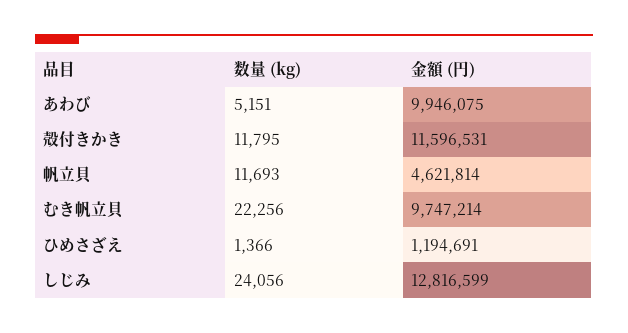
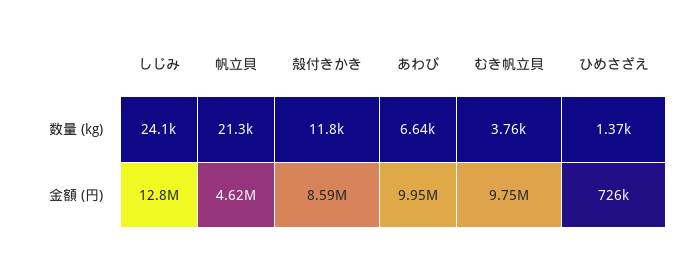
数量 (kg), あわび: 5151 -> 6640
金額 (円), 殻付きかき: 11596531 -> 8590000
数量 (kg), 帆立貝: 11693 -> 21300
数量 (kg), むき帆立貝: 22256 -> 3760
金額 (円), ひめさざえ: 1194691 -> 726000

